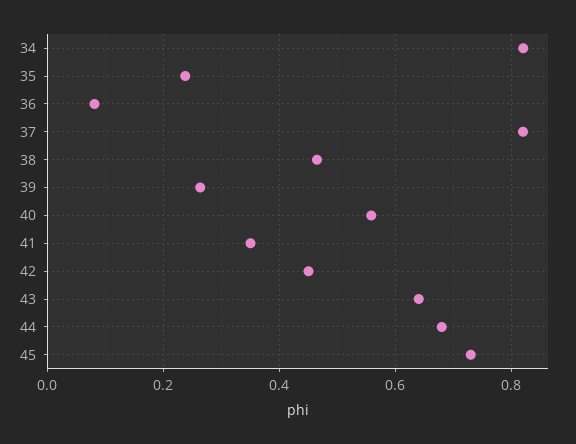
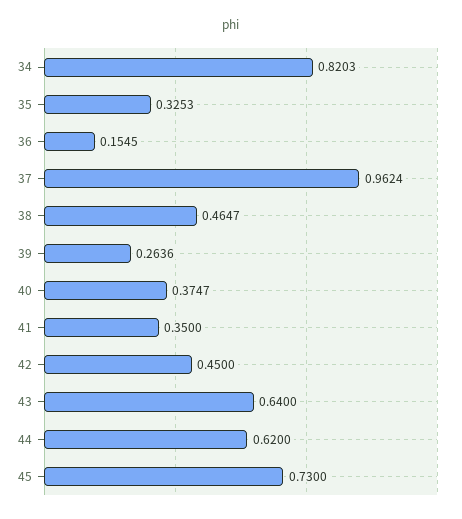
35: 0.24 -> 0.3253
36: 0.08 -> 0.1545
37: 0.82 -> 0.9624
40: 0.56 -> 0.3747
44: 0.68 -> 0.62

